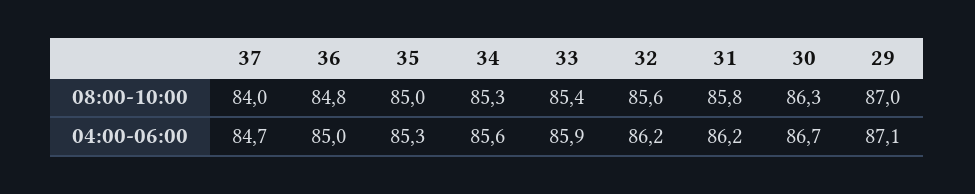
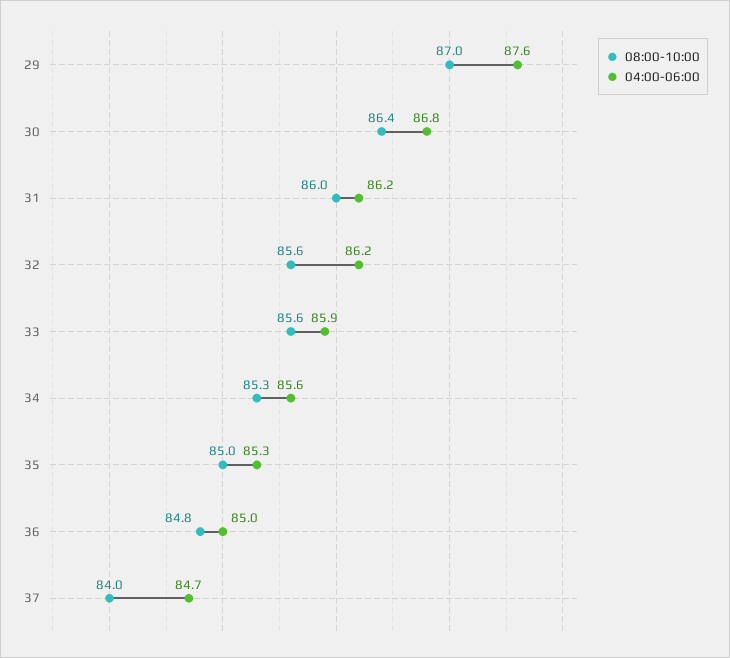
08:00-10:00, 33: 85.4 -> 85.6
08:00-10:00, 31: 85.8 -> 86
08:00-10:00, 30: 86.3 -> 86.4
04:00-06:00, 30: 86.7 -> 86.8
04:00-06:00, 29: 87.1 -> 87.6

